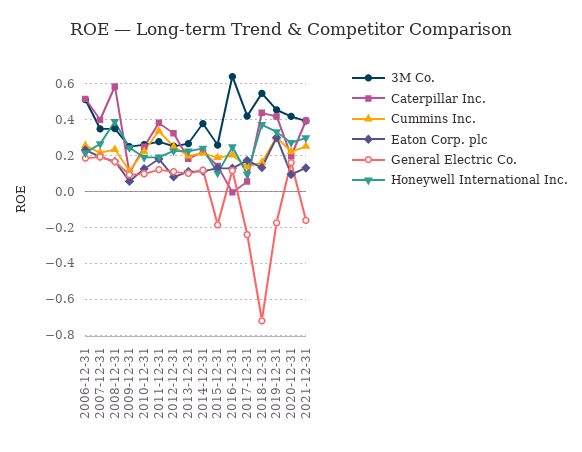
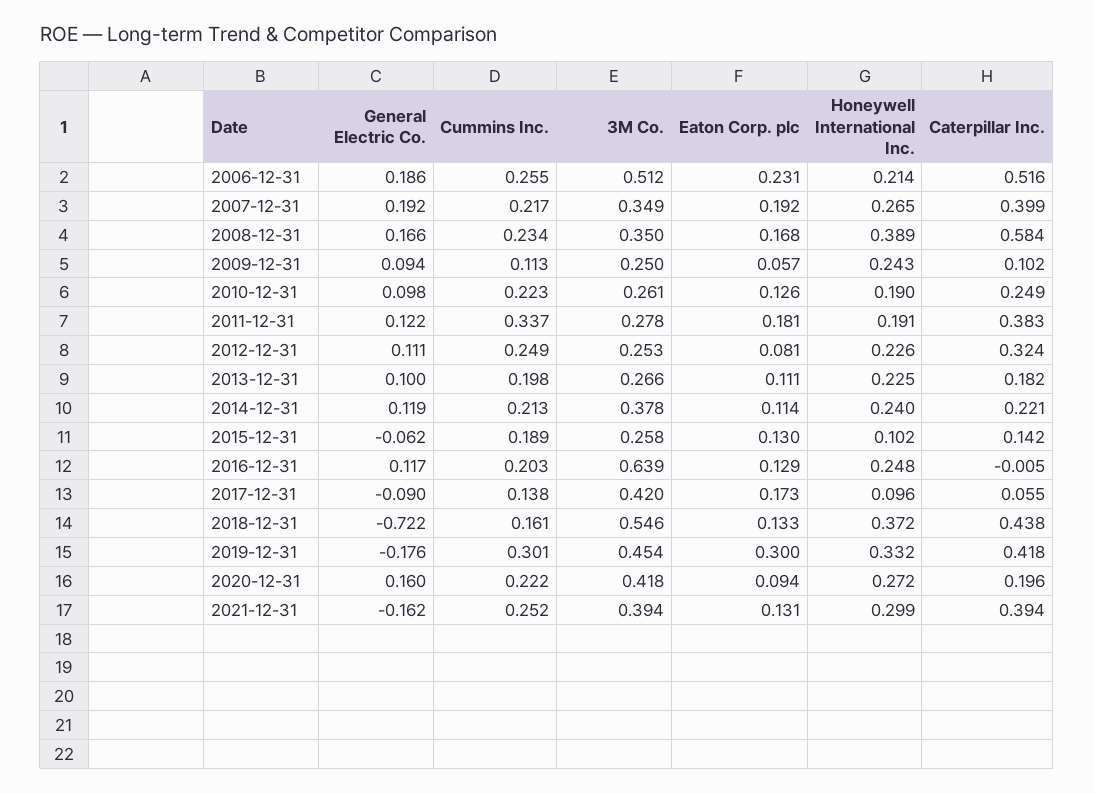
General Electric Co., 2015-12-31: -0.2 -> -0.062
General Electric Co., 2017-12-31: -0.25 -> -0.09

